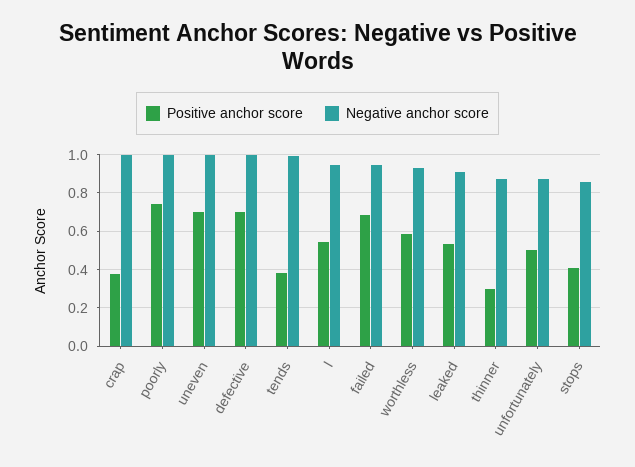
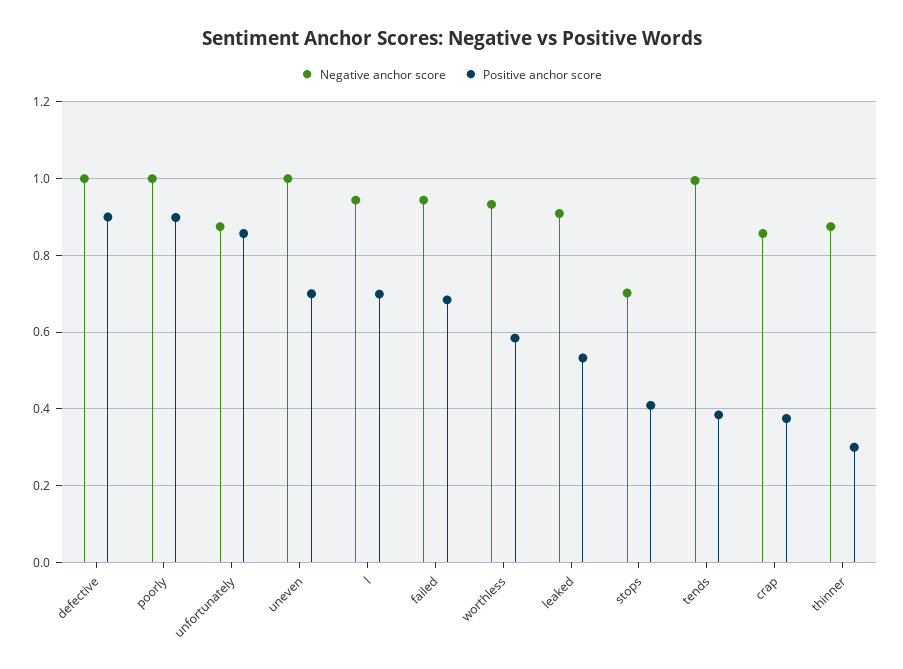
Negative anchor score, crap: 1 -> 0.86
Positive anchor score, poorly: 0.75 -> 0.9
Positive anchor score, defective: 0.7 -> 0.9
Positive anchor score, l: 0.55 -> 0.7
Positive anchor score, unfortunately: 0.5 -> 0.86
Negative anchor score, stops: 0.85 -> 0.7

